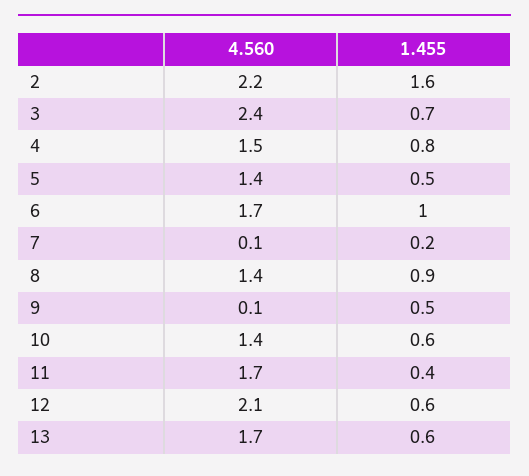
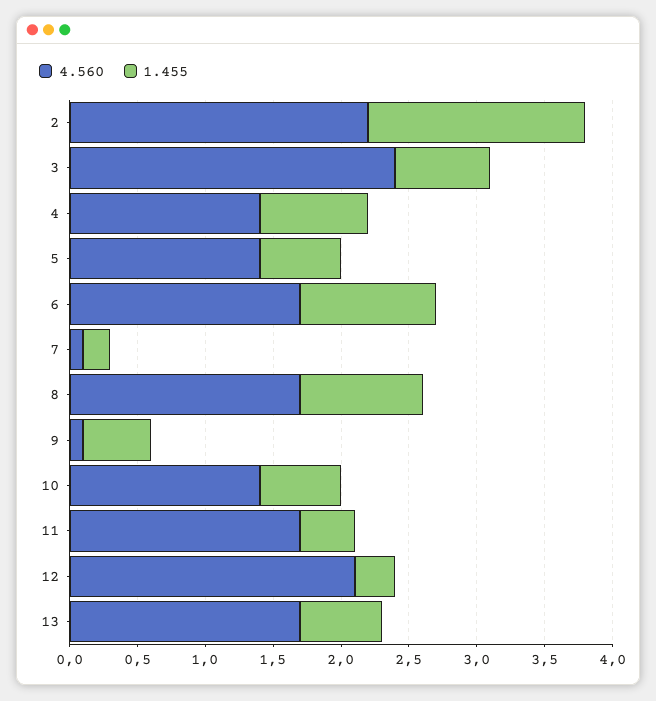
4.560, 4: 1.5 -> 1.4
1.455, 5: 0.5 -> 0.6
4.560, 8: 1.4 -> 1.7
1.455, 12: 0.6 -> 0.3

